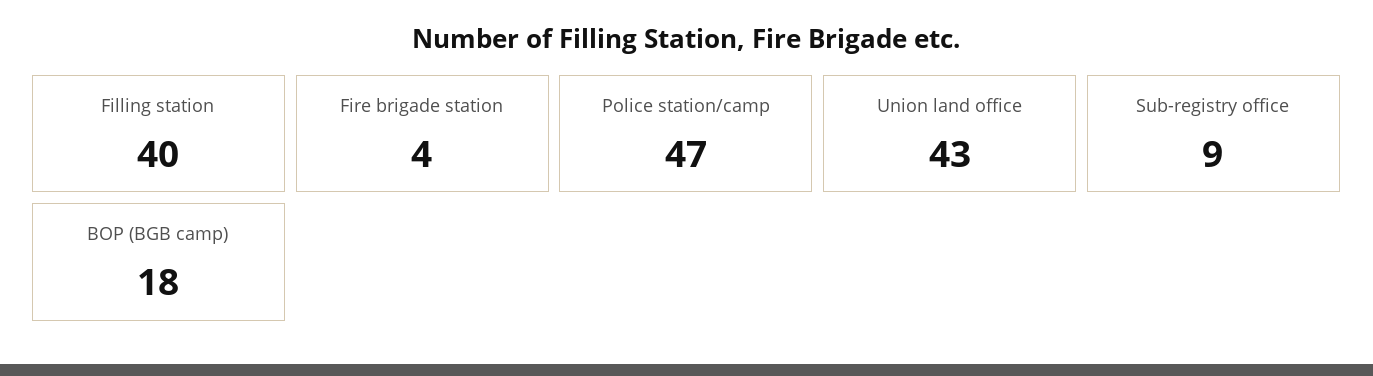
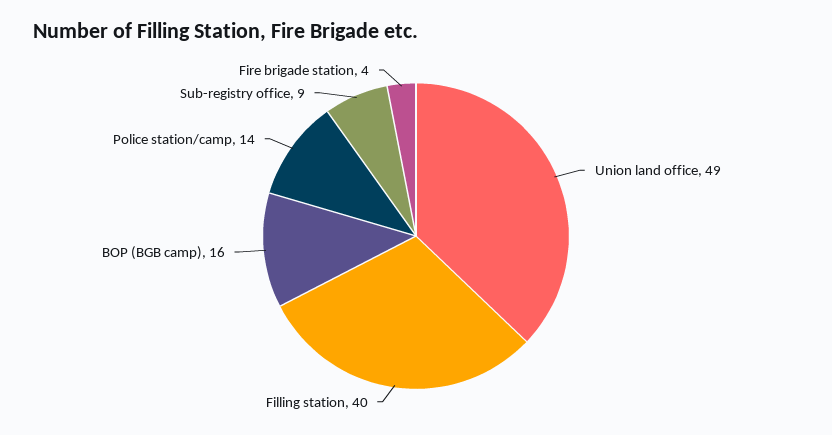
Police station/camp: 47 -> 14
Union land office: 43 -> 49
BOP (BGB camp): 18 -> 16

